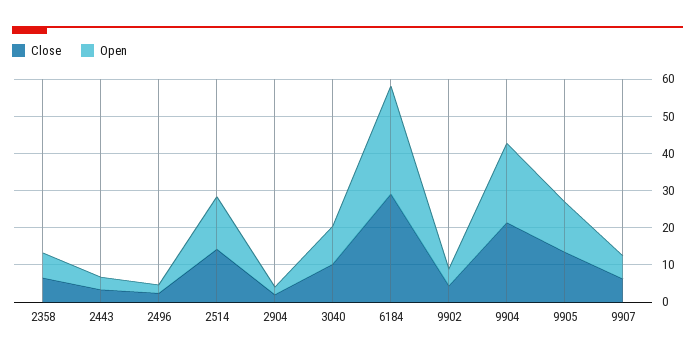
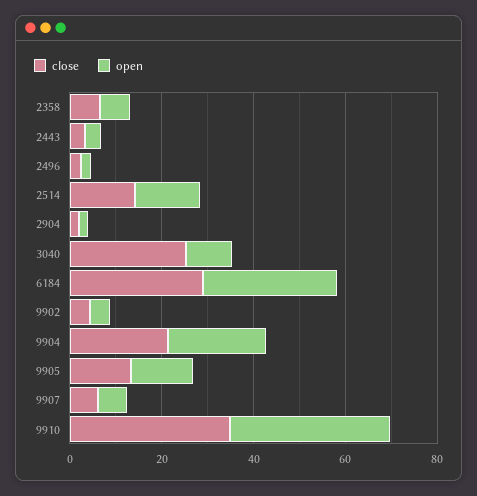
Close, 3040: 10 -> 25
Close, 9910: none -> 35
Open, 9910: none -> 35

